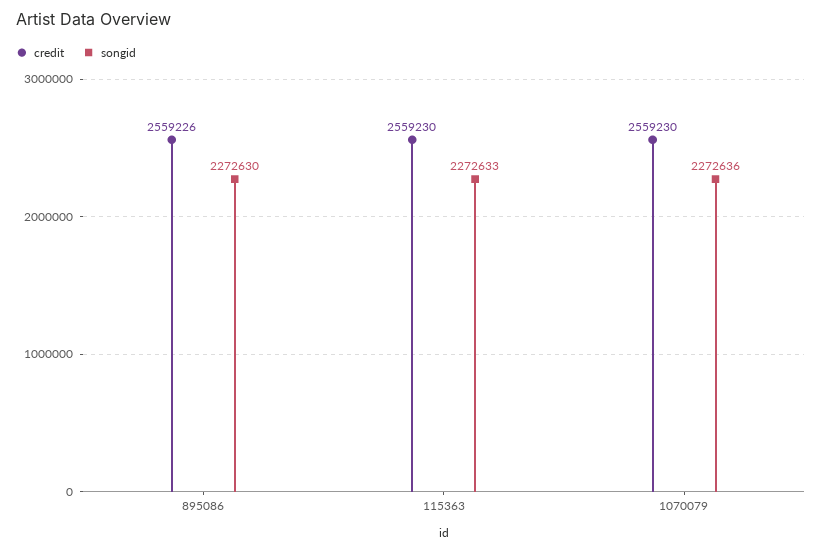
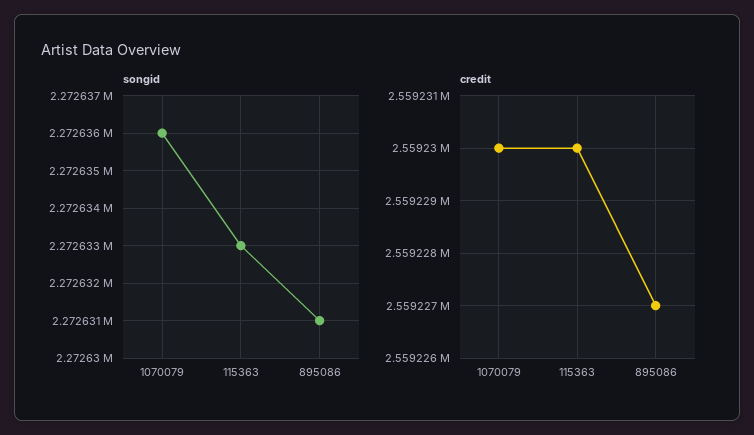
credit, 895086: 2559226 -> 2559227
songid, 895086: 2272630 -> 2272631

